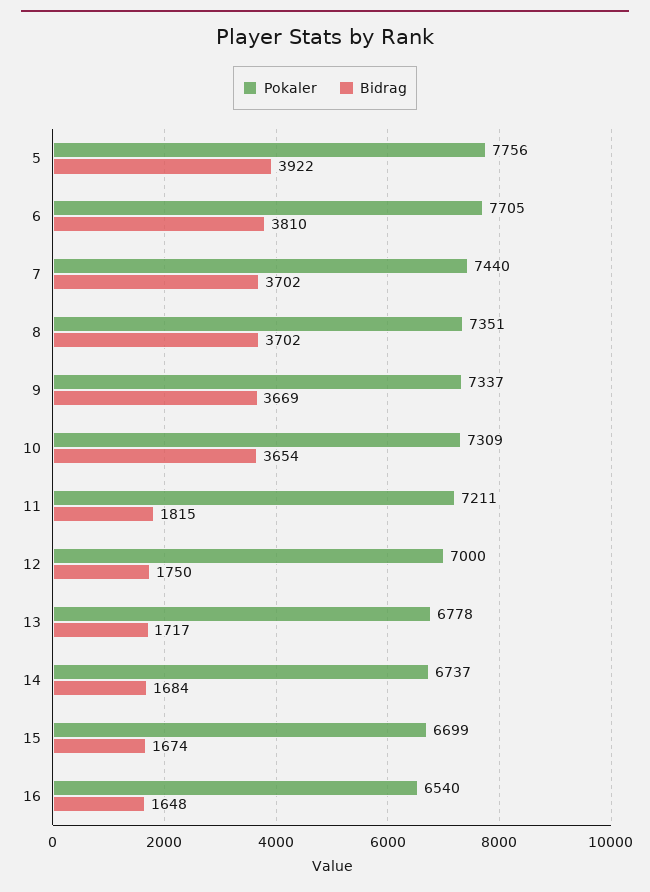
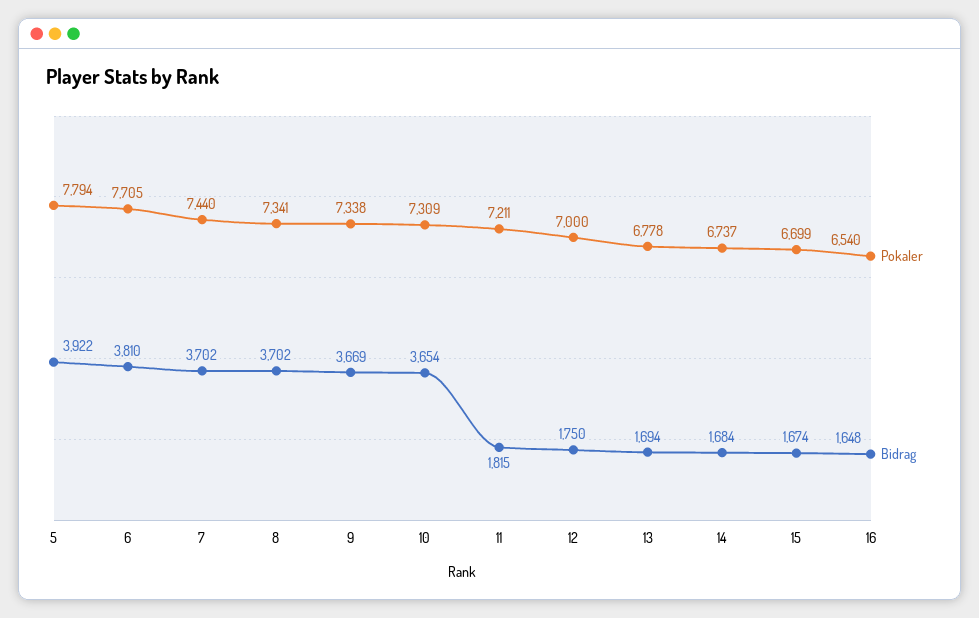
Pokaler, 5: 7756 -> 7794
Pokaler, 8: 7351 -> 7341
Pokaler, 9: 7337 -> 7338
Bidrag, 13: 1717 -> 1694

